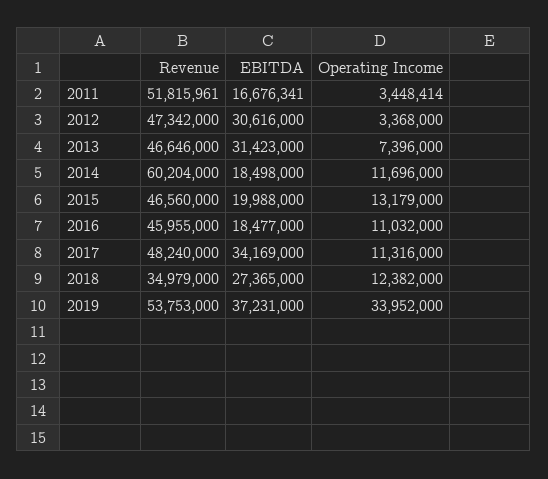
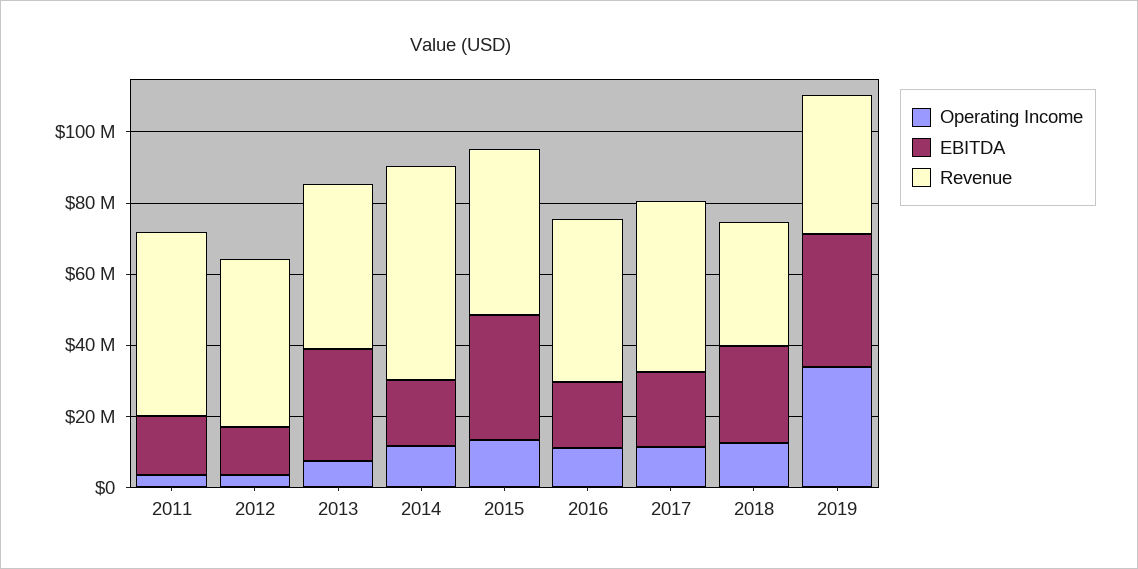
EBITDA, 2012: 30616000 -> 15000000
EBITDA, 2015: 19988000 -> 35000000
EBITDA, 2017: 34169000 -> 20000000
Revenue, 2019: 53753000 -> 40000000

